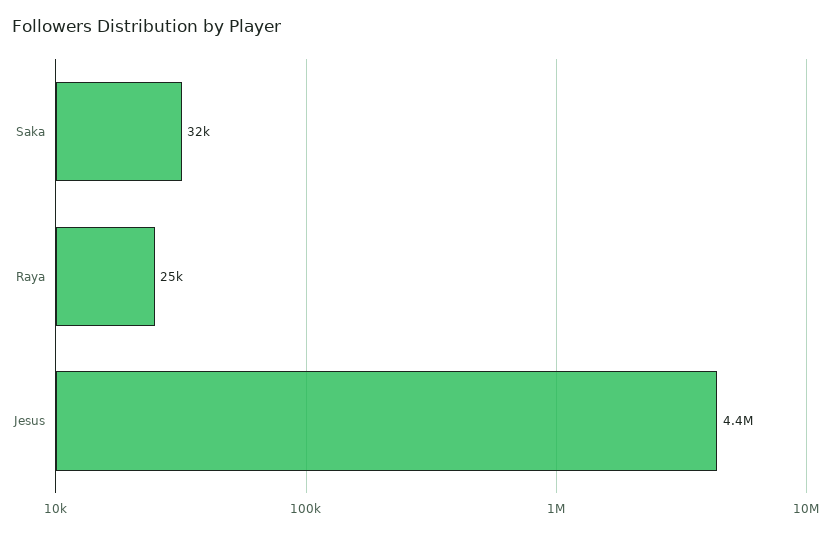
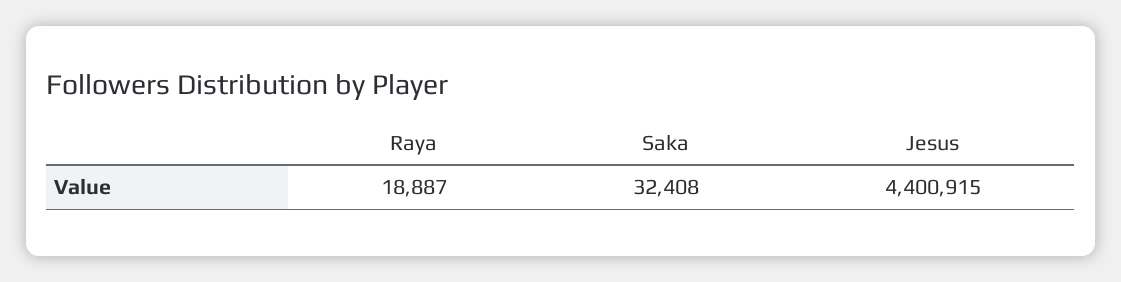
Raya: 25000 -> 18887

